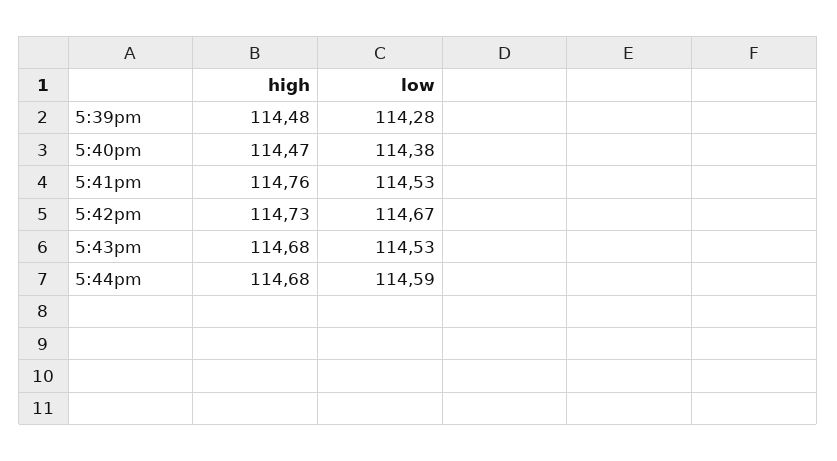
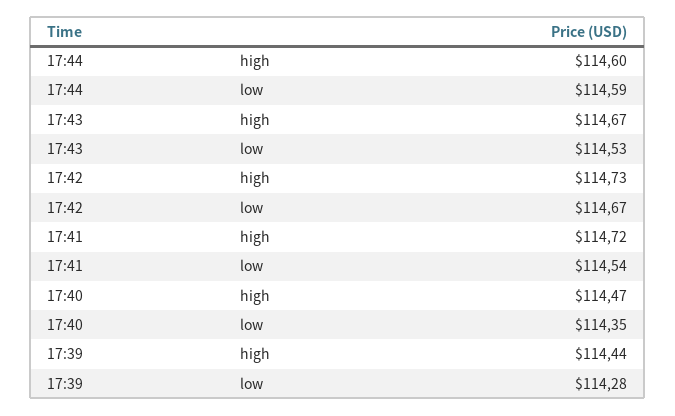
high, 5:39pm: 114.48 -> 114.44
low, 5:40pm: 114.38 -> 114.35
high, 5:41pm: 114.76 -> 114.72
low, 5:41pm: 114.53 -> 114.54
high, 5:43pm: 114.68 -> 114.67
high, 5:44pm: 114.68 -> 114.6

